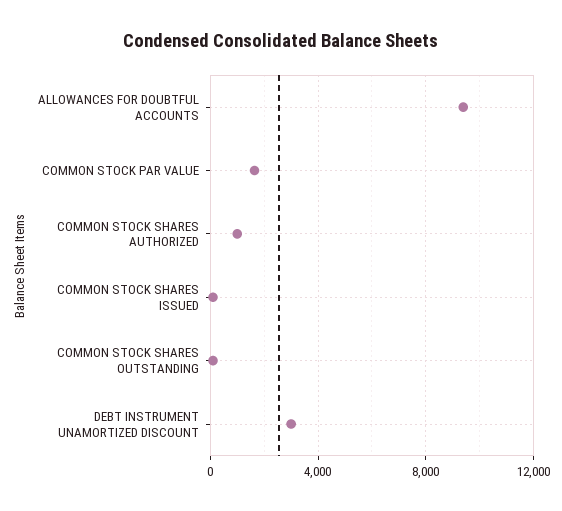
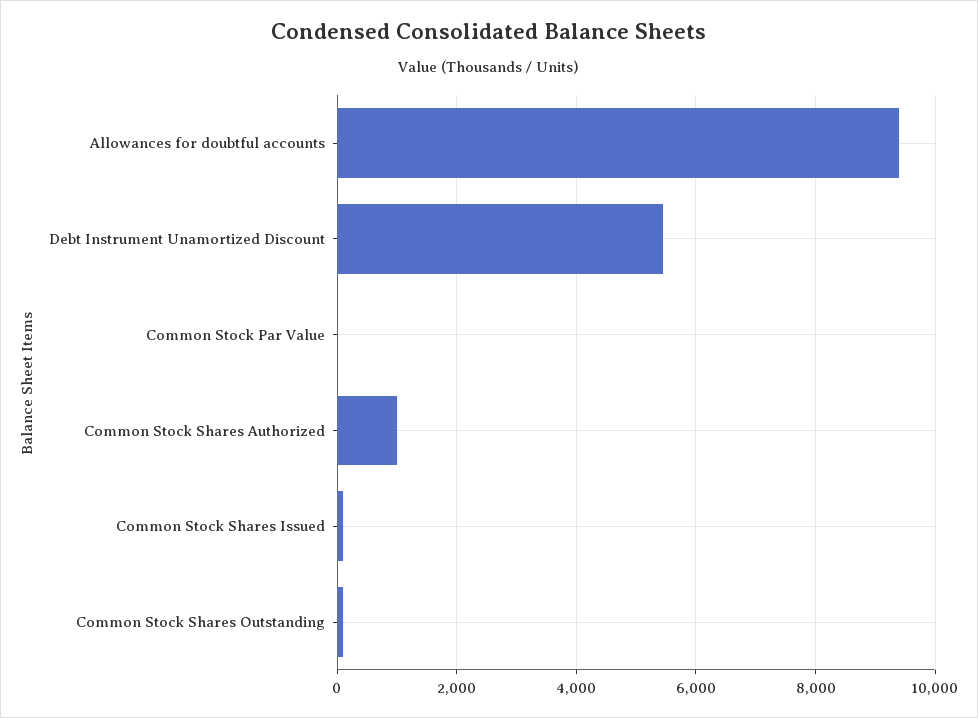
COMMON STOCK PAR VALUE: 1500 -> 0
DEBT INSTRUMENT UNAMORTIZED DISCOUNT: 3000 -> 5400

